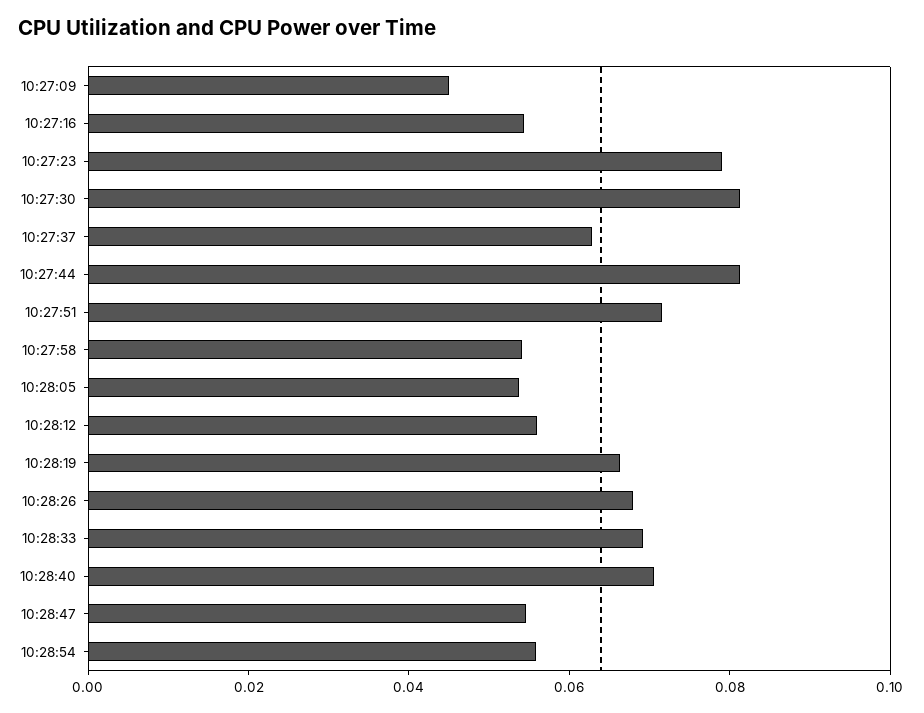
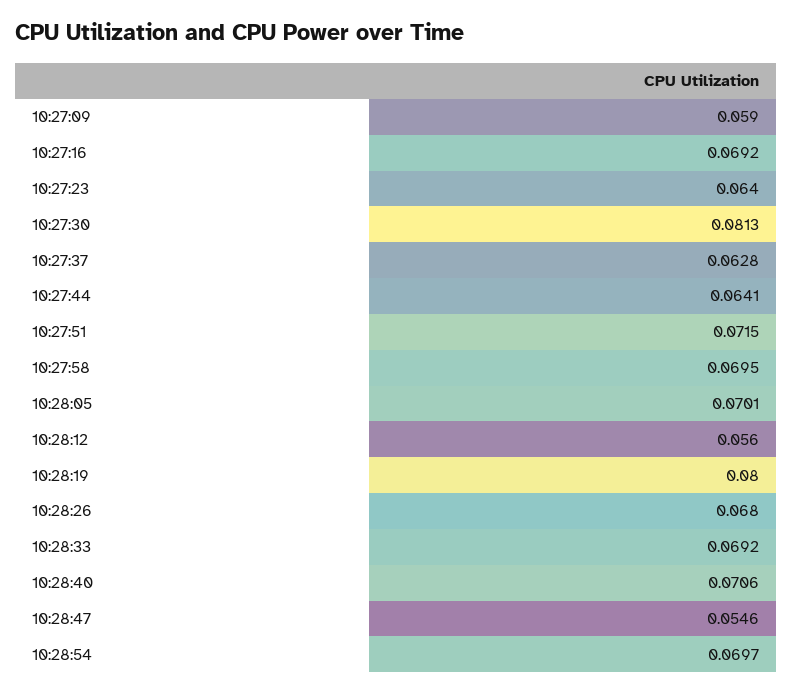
10:27:09: 0.045 -> 0.059
10:27:16: 0.055 -> 0.0692
10:27:23: 0.08 -> 0.064
10:27:44: 0.08 -> 0.0641
10:27:58: 0.055 -> 0.0695
10:28:05: 0.055 -> 0.0701
10:28:19: 0.065 -> 0.08
10:28:54: 0.055 -> 0.0697

